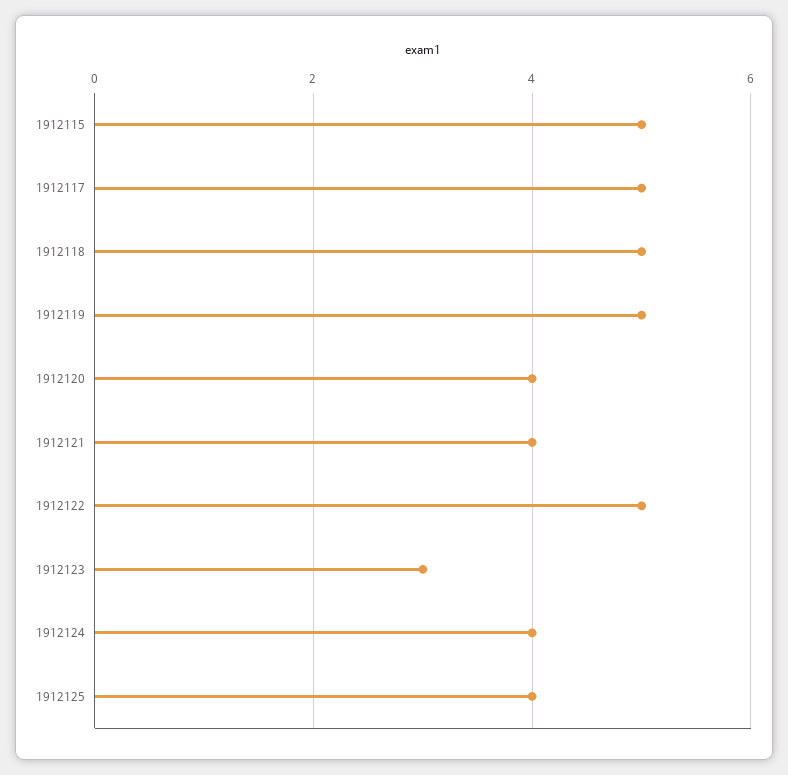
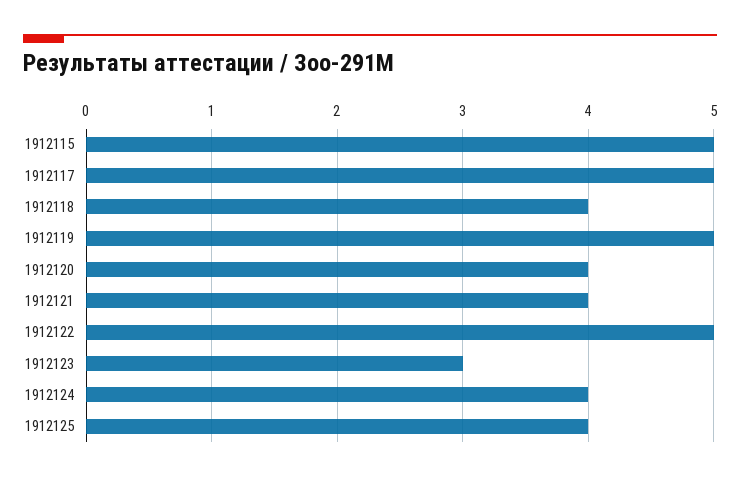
1912118: 5 -> 4

